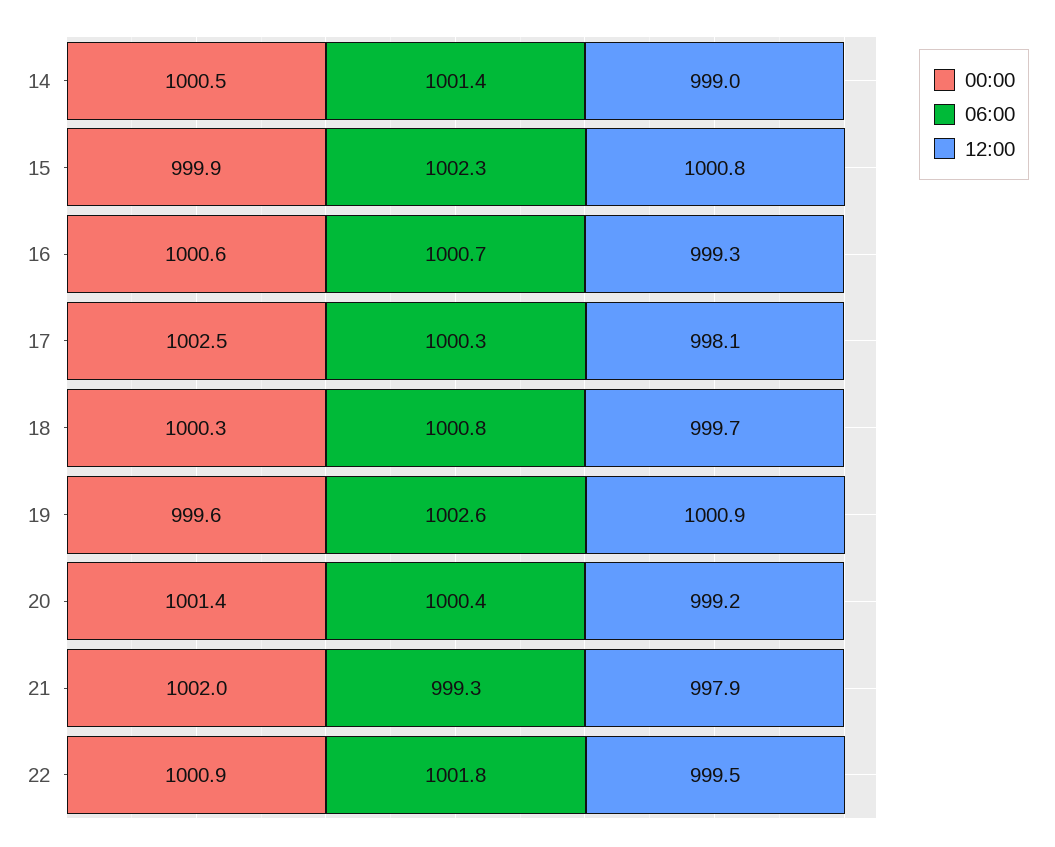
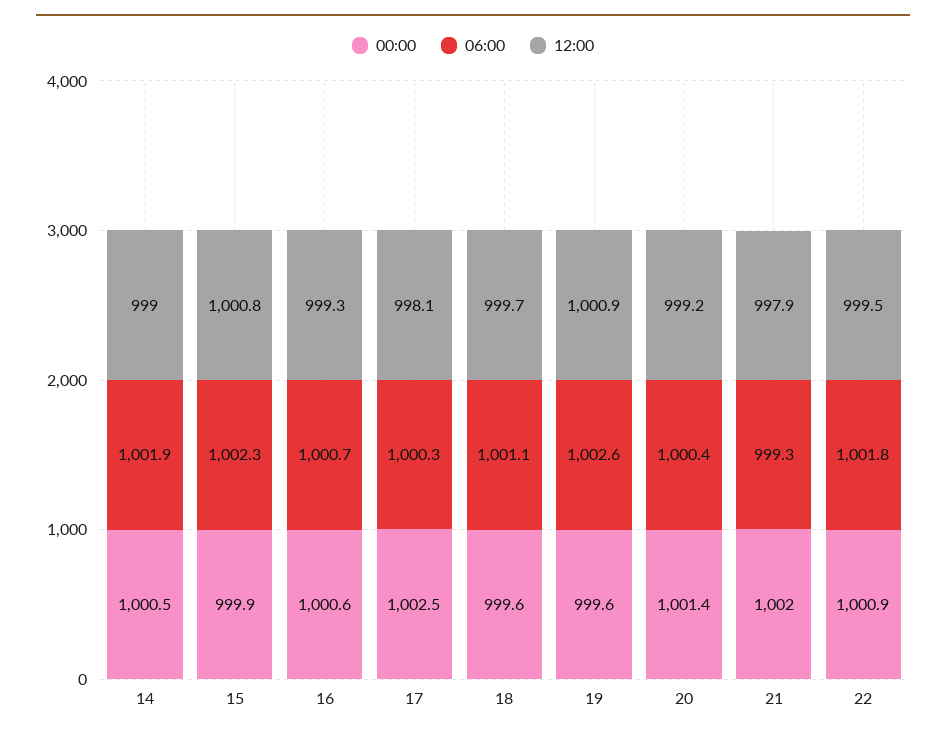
06:00, 14: 1001.4 -> 1001.9
00:00, 18: 1000.3 -> 999.6
06:00, 18: 1000.8 -> 1001.1

